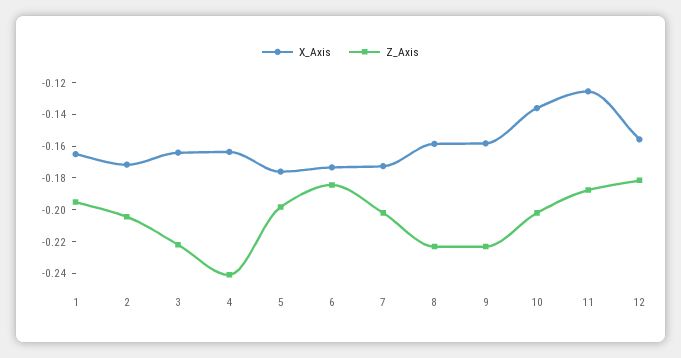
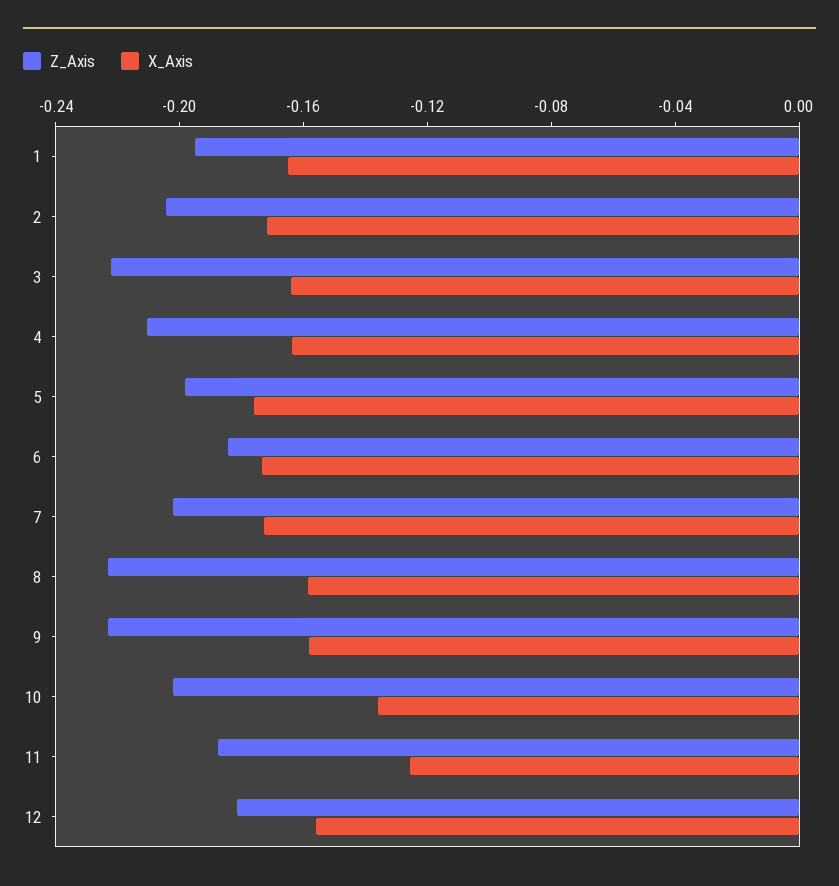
Z_Axis, 4: -0.24 -> -0.21

